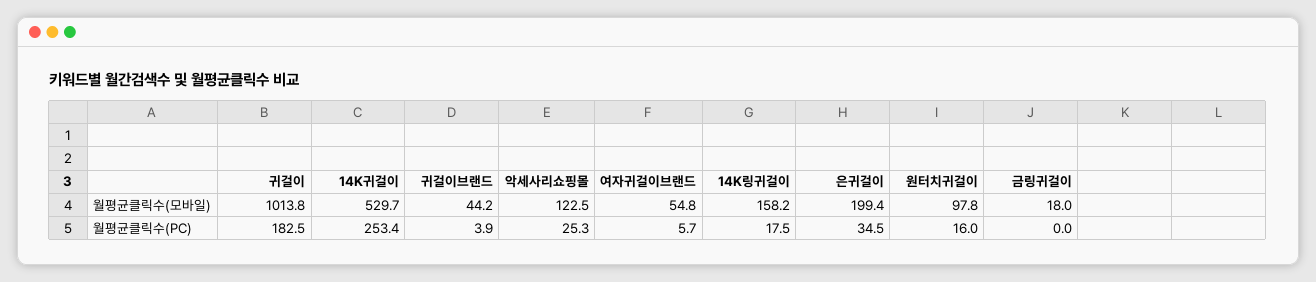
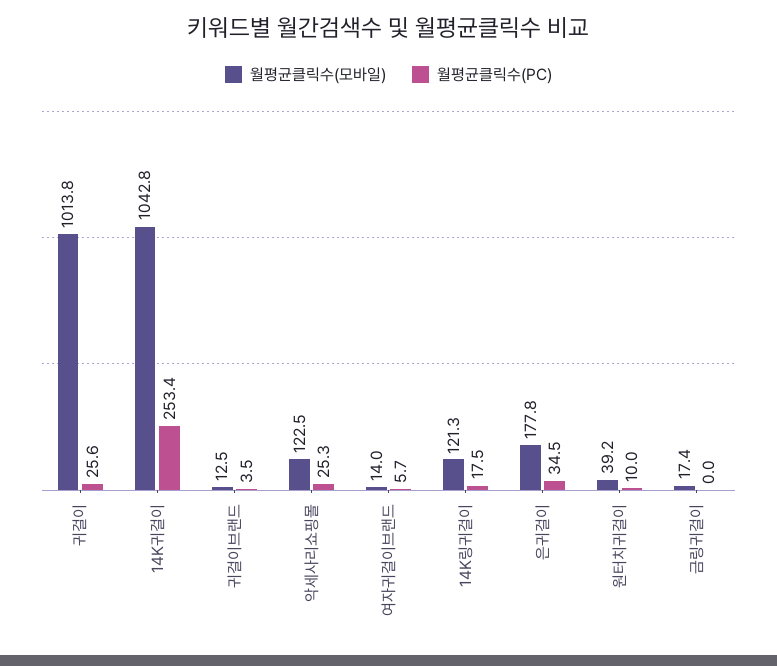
월평균클릭수(모바일), 14K귀걸이: 529.7 -> 1042.8
월평균클릭수(모바일), 귀걸이브랜드: 44.2 -> 12.5
월평균클릭수(모바일), 여자귀걸이브랜드: 54.8 -> 14
월평균클릭수(모바일), 14K링귀걸이: 158.2 -> 121.3
월평균클릭수(모바일), 은귀걸이: 199.4 -> 177.8
월평균클릭수(모바일), 원터치귀걸이: 97.8 -> 39.2
월평균클릭수(모바일), 금링귀걸이: 18 -> 17.4
월평균클릭수(PC), 귀걸이: 182.5 -> 25.6
월평균클릭수(PC), 귀걸이브랜드: 3.9 -> 3.5
월평균클릭수(PC), 원터치귀걸이: 16 -> 10

